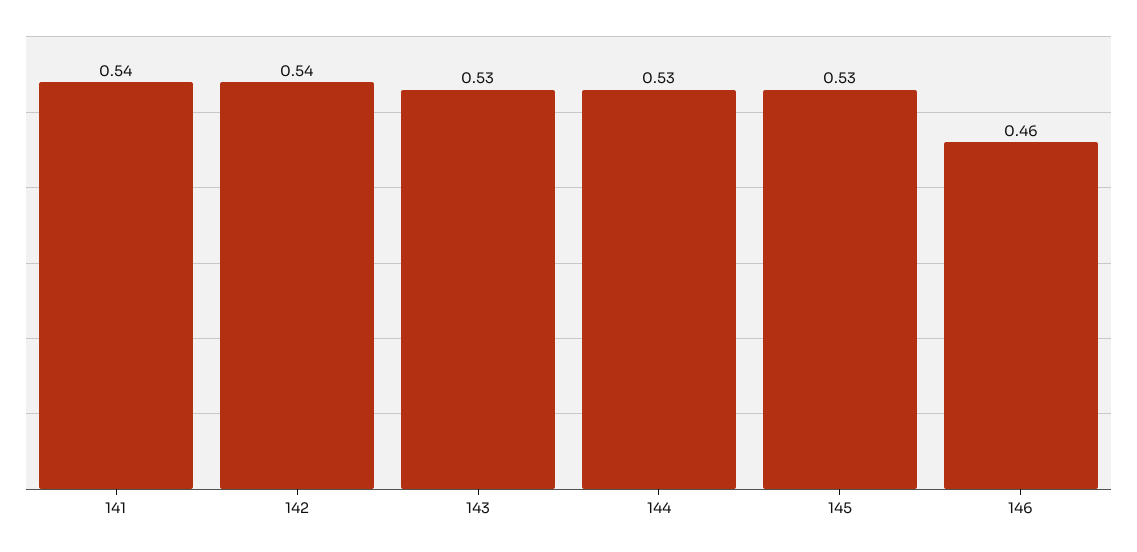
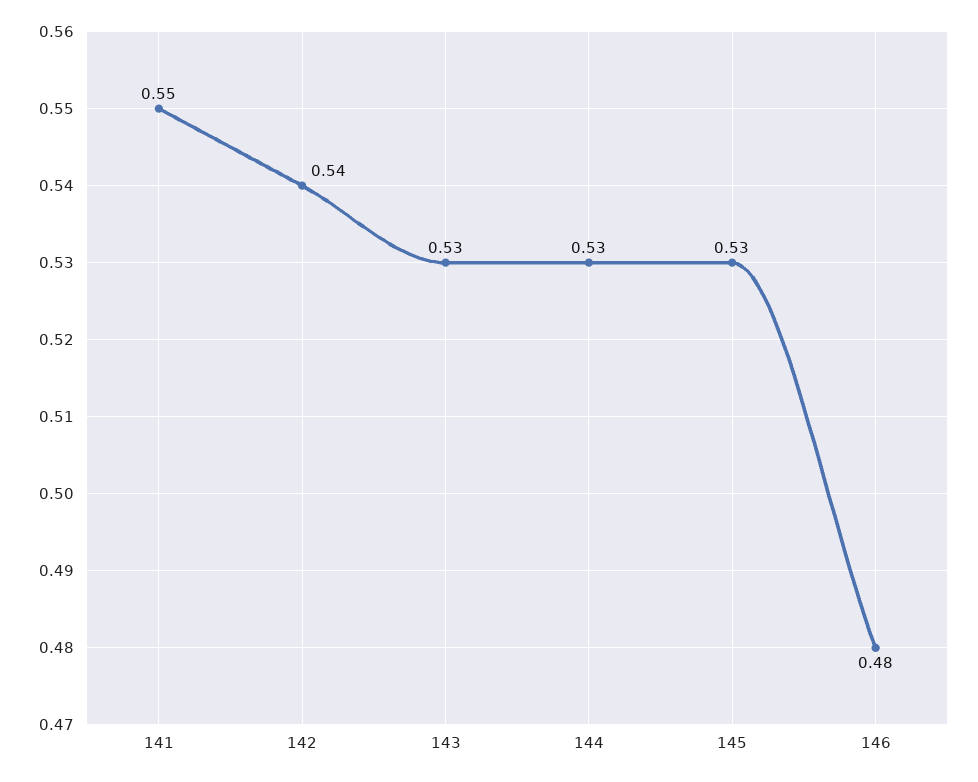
141: 0.54 -> 0.55
146: 0.46 -> 0.48

